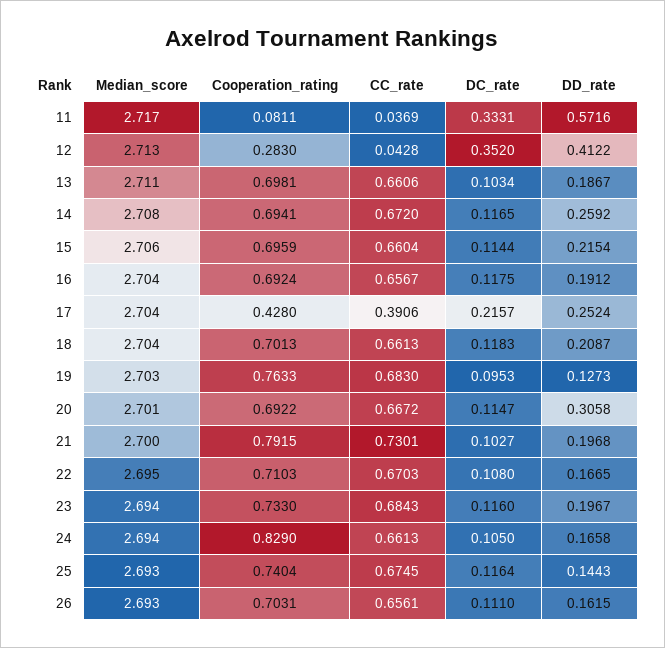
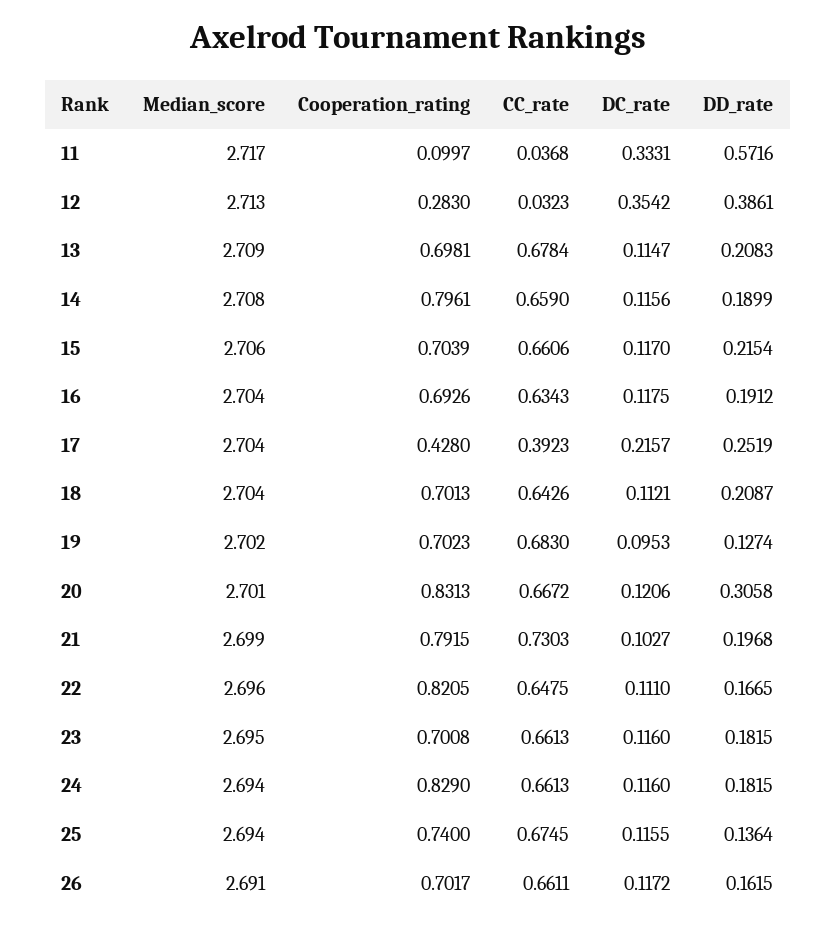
Cooperation_rating, 11: 0.0811 -> 0.0997
CC_rate, 11: 0.0369 -> 0.0368
CC_rate, 12: 0.0428 -> 0.0323
DC_rate, 12: 0.352 -> 0.3542
DD_rate, 12: 0.4122 -> 0.3861
Median_score, 13: 2.711 -> 2.709
CC_rate, 13: 0.6606 -> 0.6784
DC_rate, 13: 0.1034 -> 0.1147
DD_rate, 13: 0.1867 -> 0.2083
Cooperation_rating, 14: 0.6941 -> 0.7961
CC_rate, 14: 0.672 -> 0.659
DC_rate, 14: 0.1165 -> 0.1156
DD_rate, 14: 0.2592 -> 0.1899
Cooperation_rating, 15: 0.6959 -> 0.7039
CC_rate, 15: 0.6604 -> 0.6606
DC_rate, 15: 0.1144 -> 0.117
Cooperation_rating, 16: 0.6924 -> 0.6926
CC_rate, 16: 0.6567 -> 0.6343
CC_rate, 17: 0.3906 -> 0.3923
DD_rate, 17: 0.2524 -> 0.2519
CC_rate, 18: 0.6613 -> 0.6426
DC_rate, 18: 0.1183 -> 0.1121
Median_score, 19: 2.703 -> 2.702
Cooperation_rating, 19: 0.7633 -> 0.7023
DD_rate, 19: 0.1273 -> 0.1274
Cooperation_rating, 20: 0.6922 -> 0.8313
DC_rate, 20: 0.1147 -> 0.1206
Median_score, 21: 2.7 -> 2.699
CC_rate, 21: 0.7301 -> 0.7303
Median_score, 22: 2.695 -> 2.696
Cooperation_rating, 22: 0.7103 -> 0.8205
CC_rate, 22: 0.6703 -> 0.6475
DC_rate, 22: 0.108 -> 0.111
Median_score, 23: 2.694 -> 2.695
Cooperation_rating, 23: 0.733 -> 0.7008
CC_rate, 23: 0.6843 -> 0.6613
DD_rate, 23: 0.1967 -> 0.1815
DC_rate, 24: 0.105 -> 0.116
DD_rate, 24: 0.1658 -> 0.1815
Median_score, 25: 2.693 -> 2.694
Cooperation_rating, 25: 0.7404 -> 0.74
DC_rate, 25: 0.1164 -> 0.1155
DD_rate, 25: 0.1443 -> 0.1364
Median_score, 26: 2.693 -> 2.691
Cooperation_rating, 26: 0.7031 -> 0.7017
CC_rate, 26: 0.6561 -> 0.6611
DC_rate, 26: 0.111 -> 0.1172

